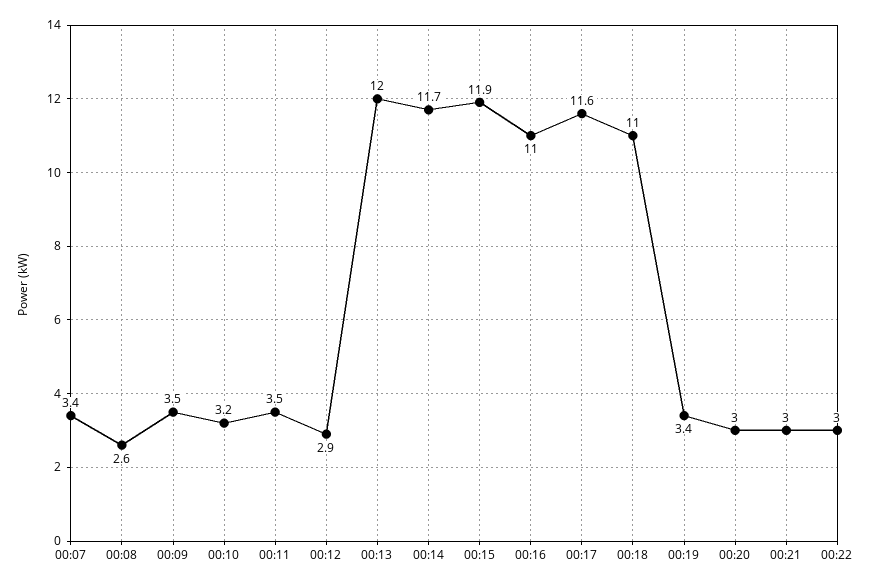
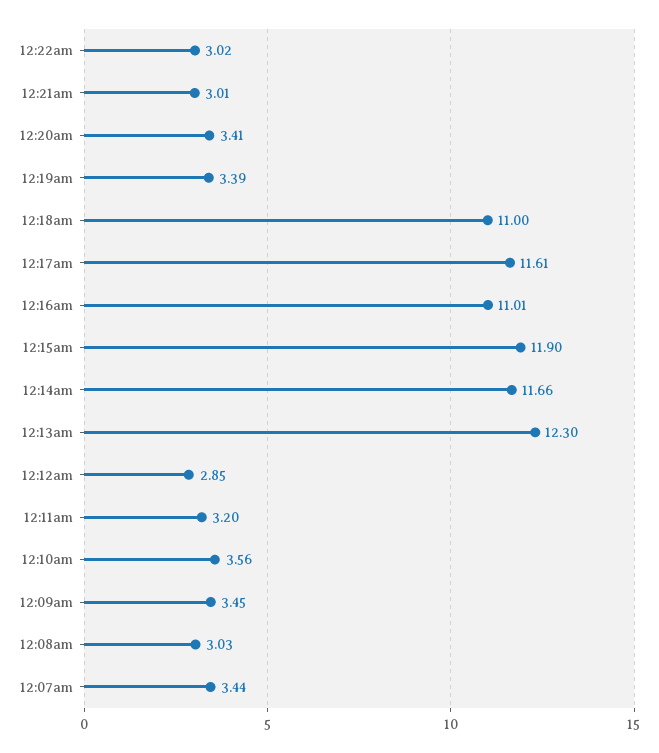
00:08: 2.6 -> 3.03
00:10: 3.2 -> 3.56
00:11: 3.5 -> 3.2
00:13: 12 -> 12.3
00:20: 3 -> 3.41

